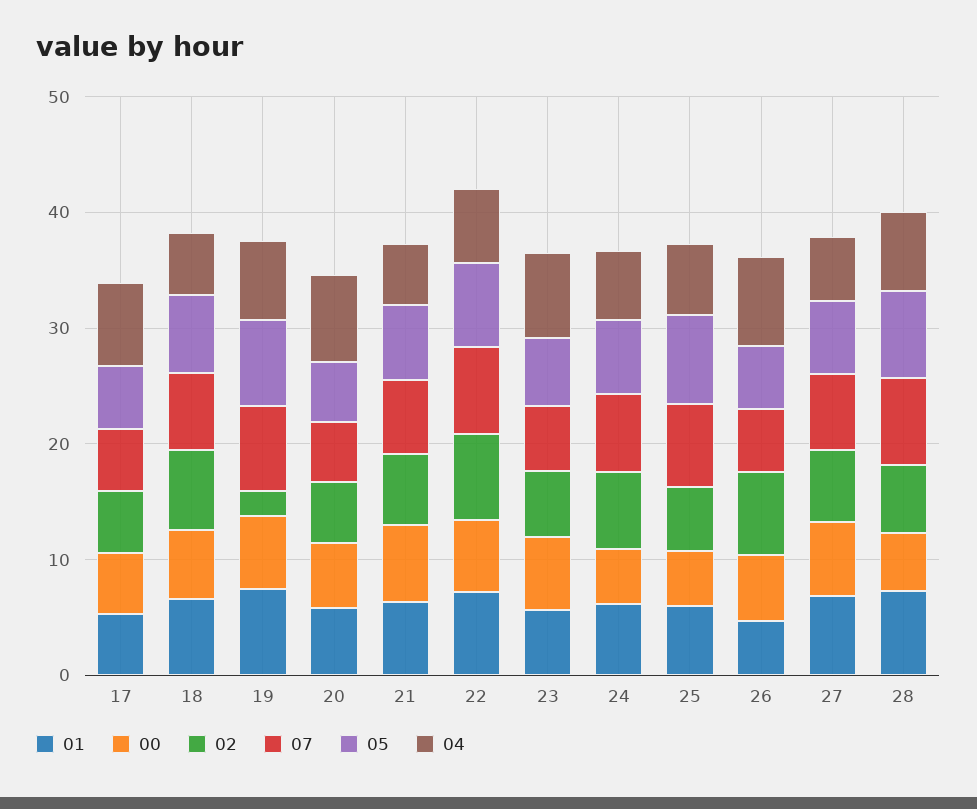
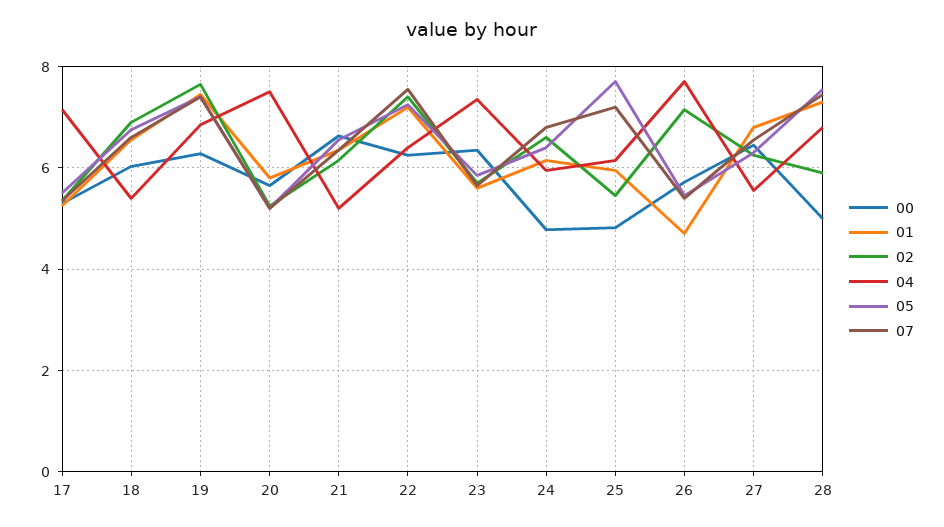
02, 19: 2 -> 7.6

